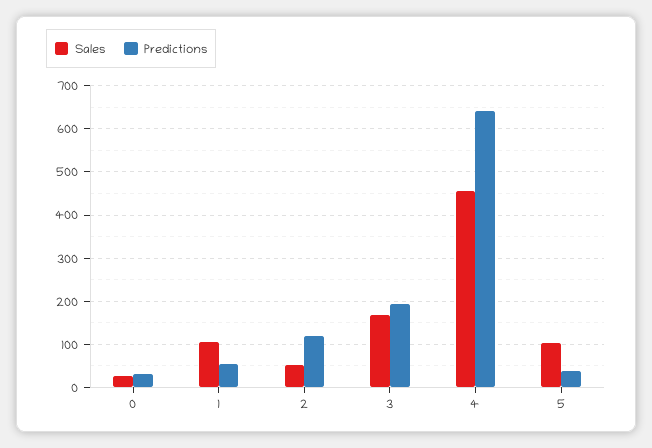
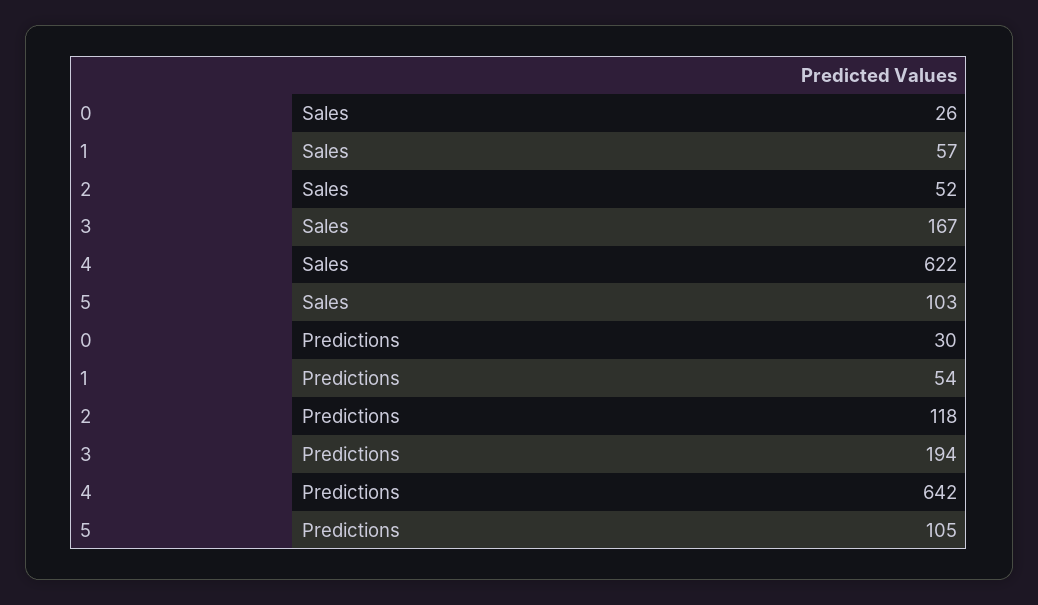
Sales, 1: 100 -> 57
Sales, 4: 460 -> 622
Predictions, 5: 40 -> 105

